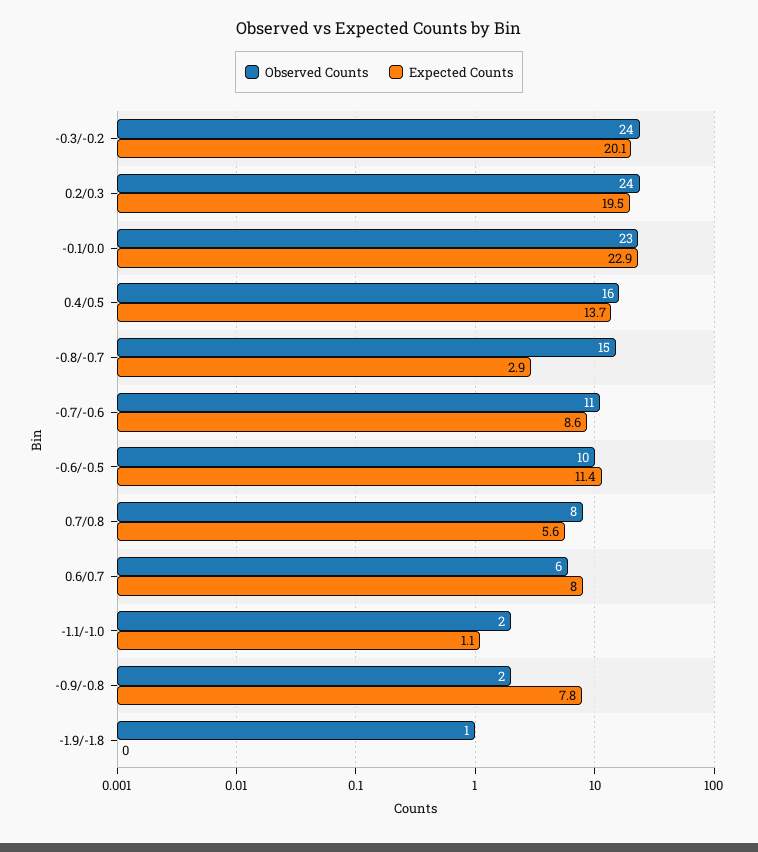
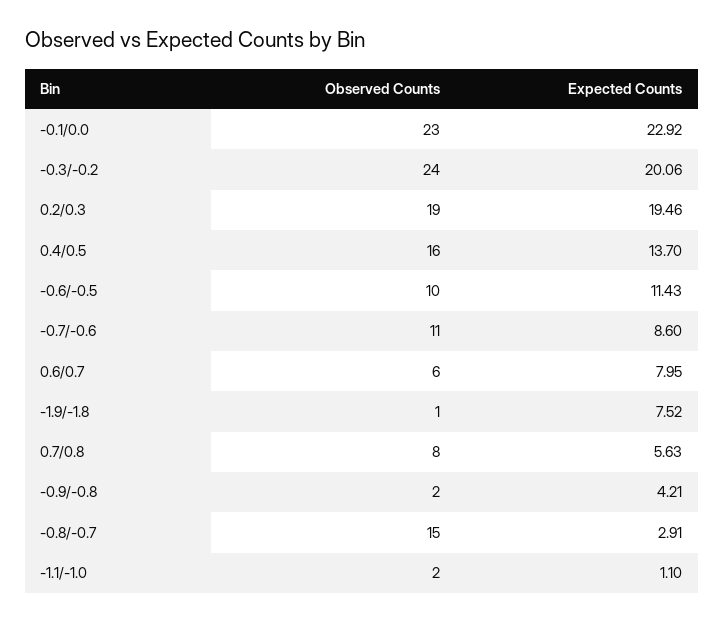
Observed Counts, 0.2/0.3: 24 -> 19
Expected Counts, -0.9/-0.8: 7.8 -> 4.21
Expected Counts, -1.9/-1.8: 0 -> 7.52

